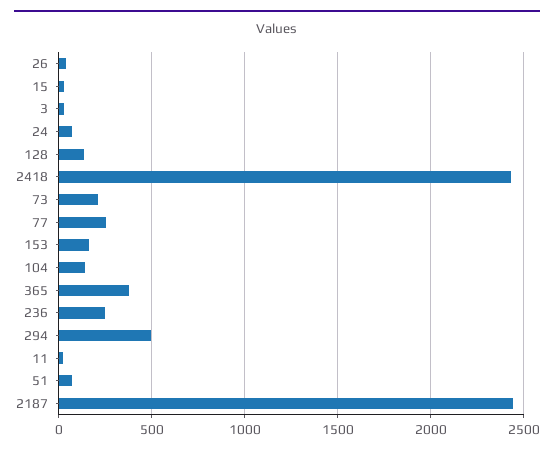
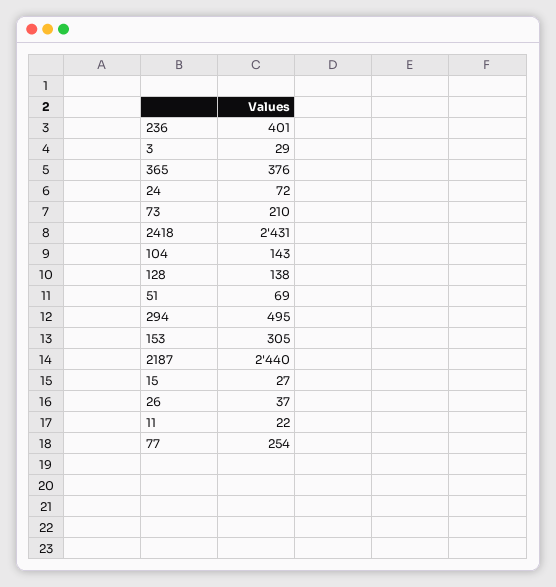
153: 150 -> 305
236: 250 -> 401

